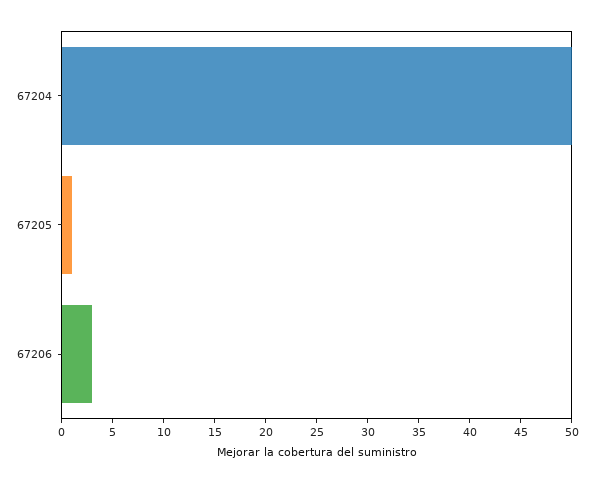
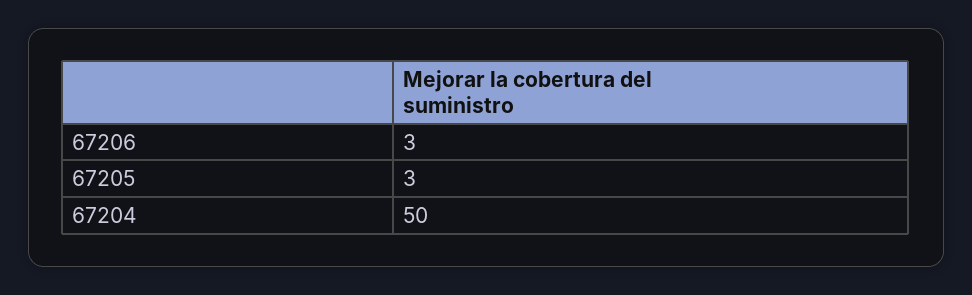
67205: 1 -> 3

